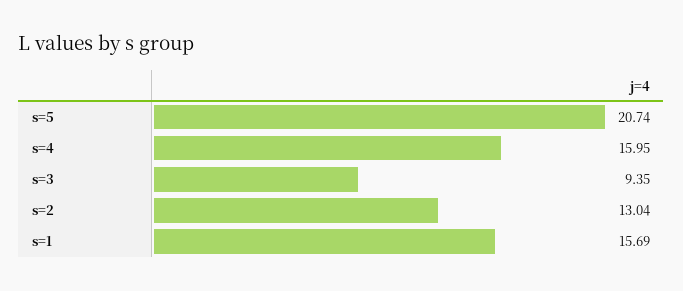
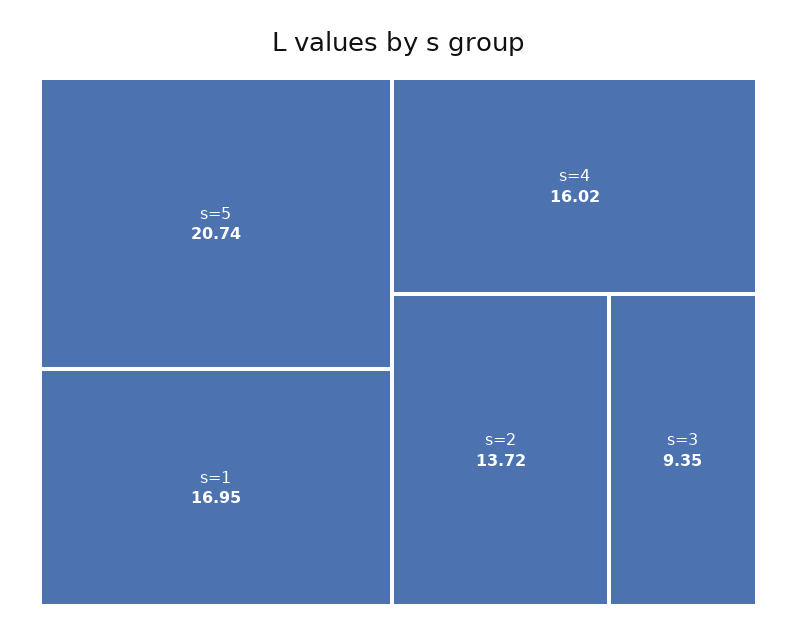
s=4: 15.95 -> 16.02
s=2: 13.04 -> 13.72
s=1: 15.69 -> 16.95

